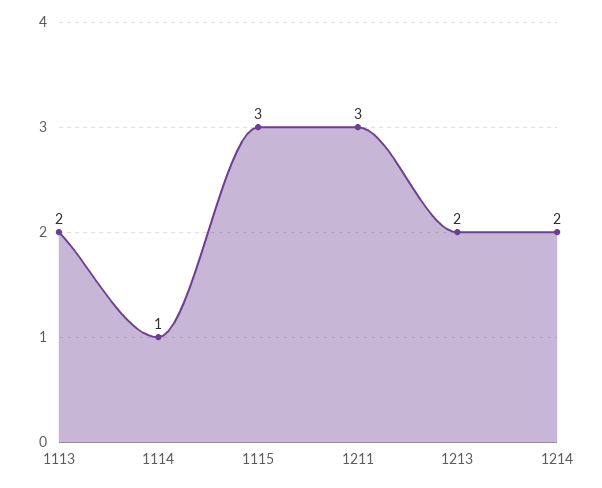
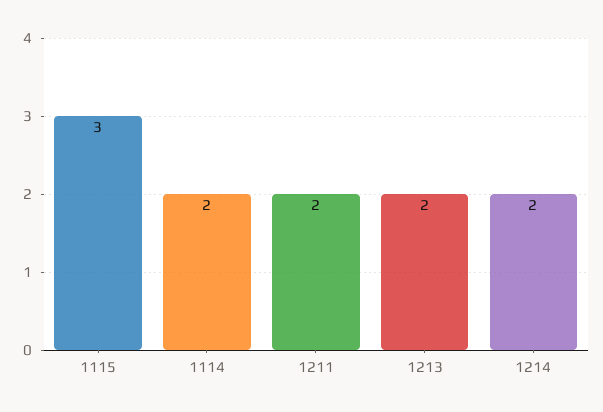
1113: 2 -> none
1114: 1 -> 2
1211: 3 -> 2

